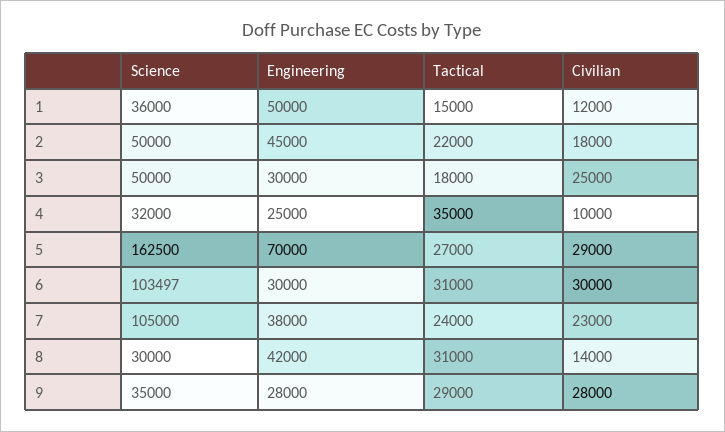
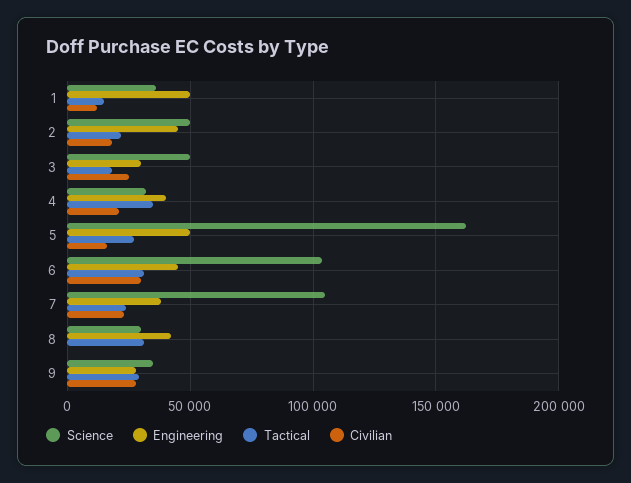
Engineering, 4: 25000 -> 40000
Civilian, 4: 10000 -> 20000
Engineering, 5: 70000 -> 50000
Civilian, 5: 29000 -> 15000
Engineering, 6: 30000 -> 45000
Civilian, 8: 14000 -> 0

